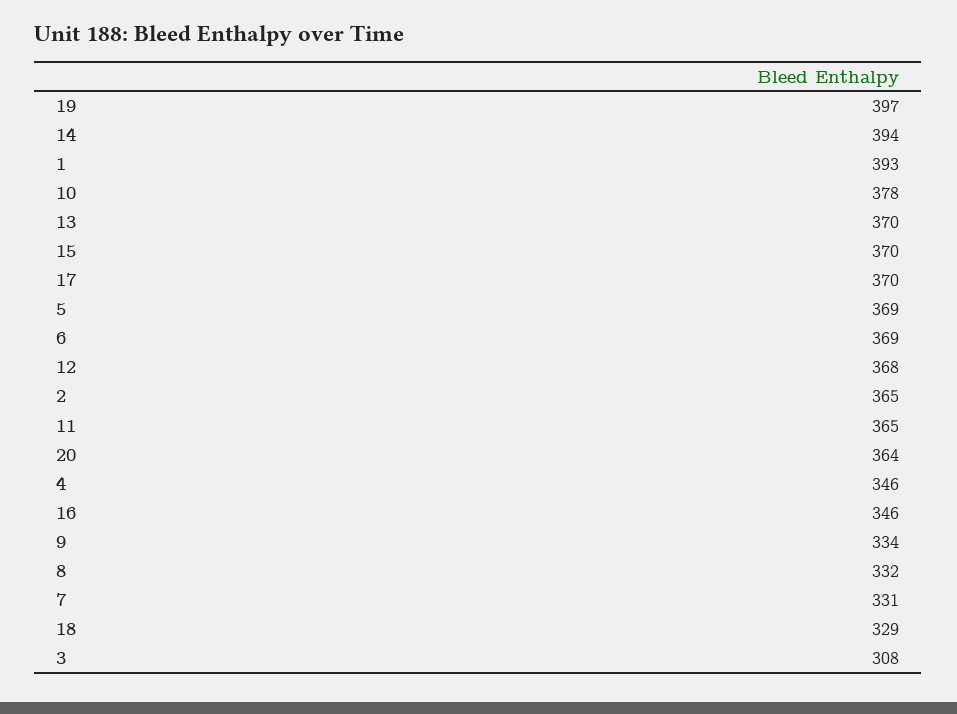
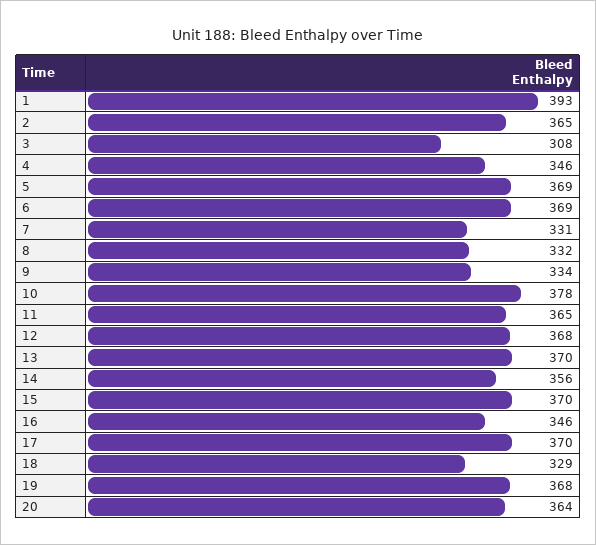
19: 397 -> 368
14: 394 -> 356

